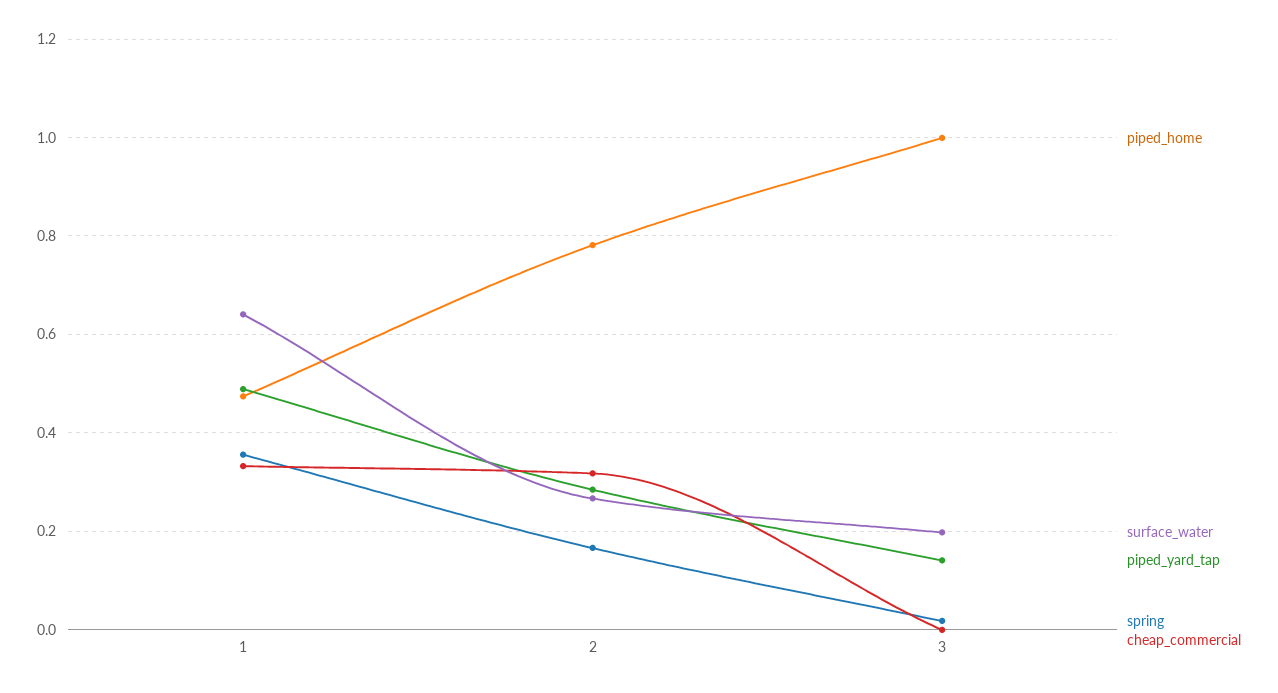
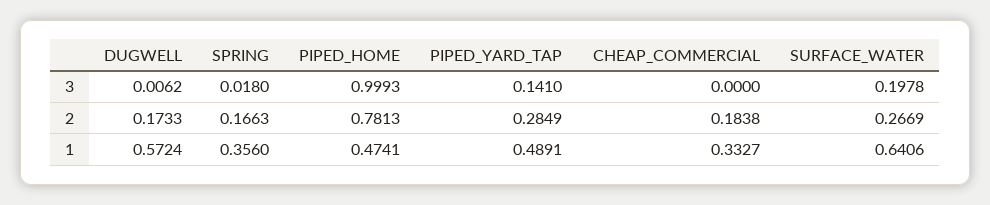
cheap_commercial, 2: 0.32 -> 0.1838
DUGWELL, 3: none -> 0.0062
DUGWELL, 2: none -> 0.1733
DUGWELL, 1: none -> 0.5724

